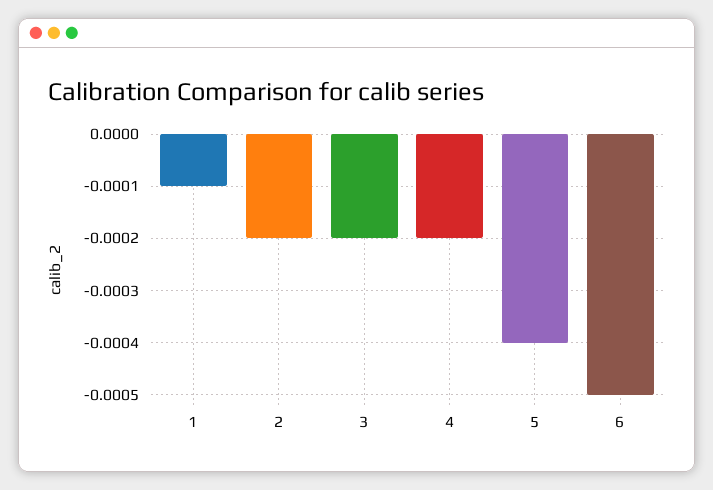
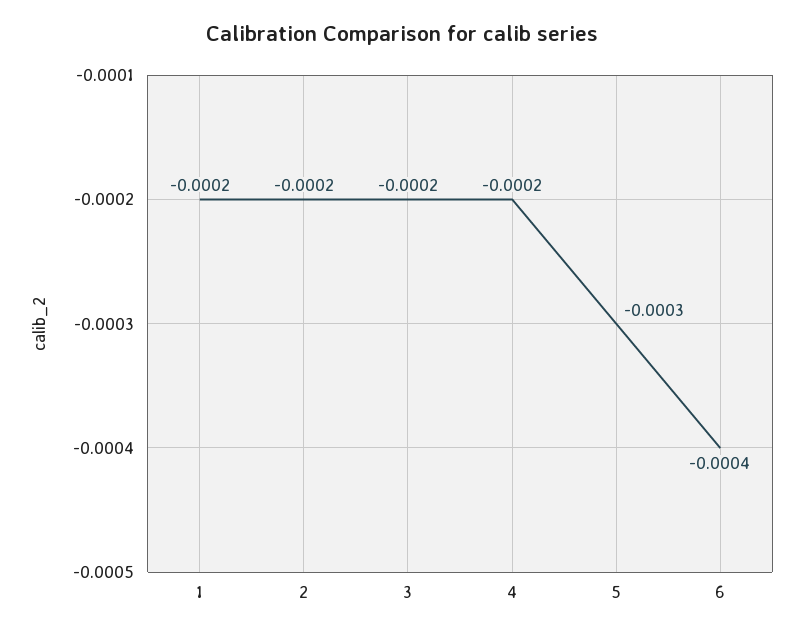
1: -0.0001 -> -0.0002
5: -0.0004 -> -0.0003
6: -0.0005 -> -0.0004

